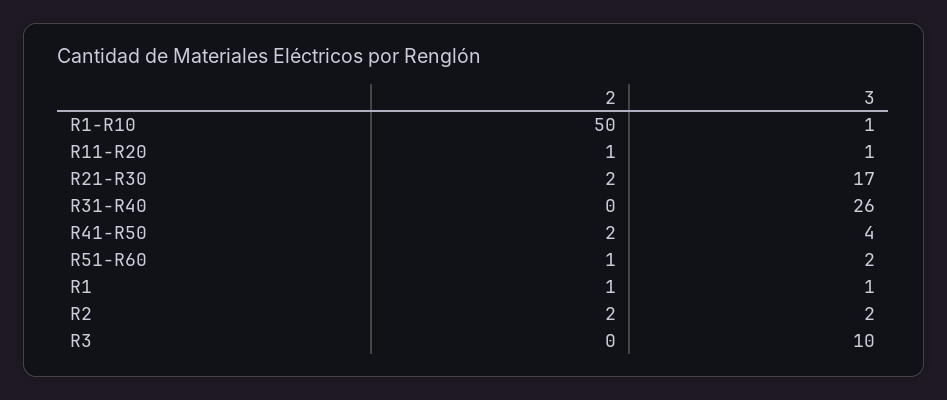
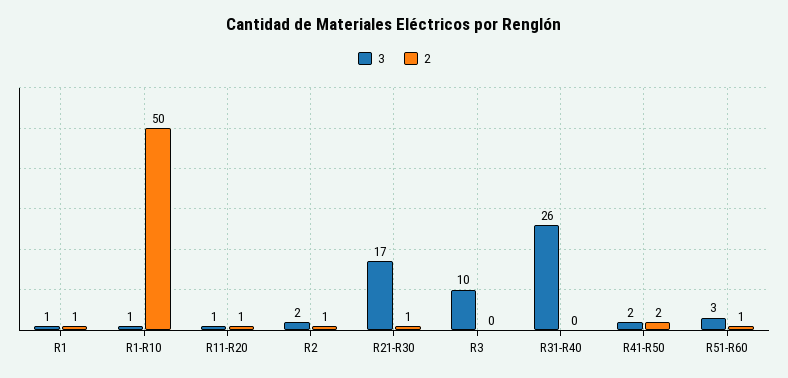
2, R21-R30: 2 -> 1
3, R41-R50: 4 -> 2
3, R51-R60: 2 -> 3
2, R2: 2 -> 1

